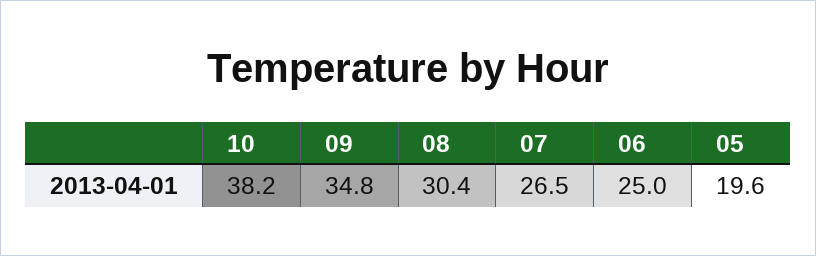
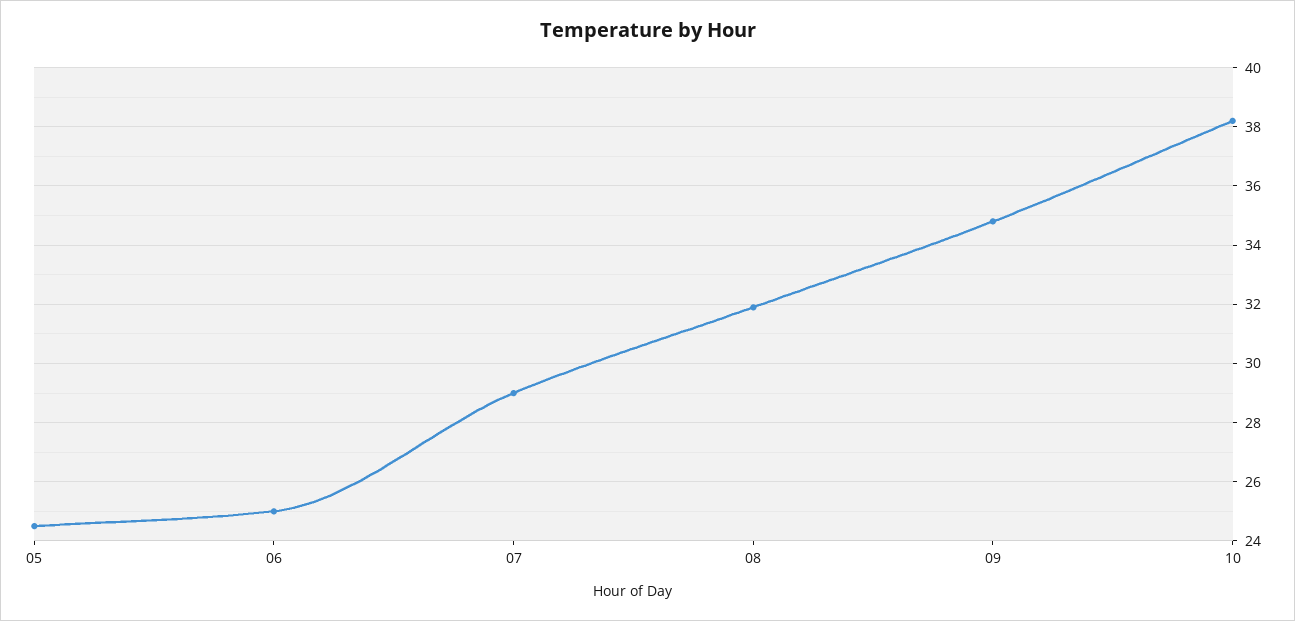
08: 30.4 -> 32
07: 26.5 -> 29
05: 19.6 -> 24.5

